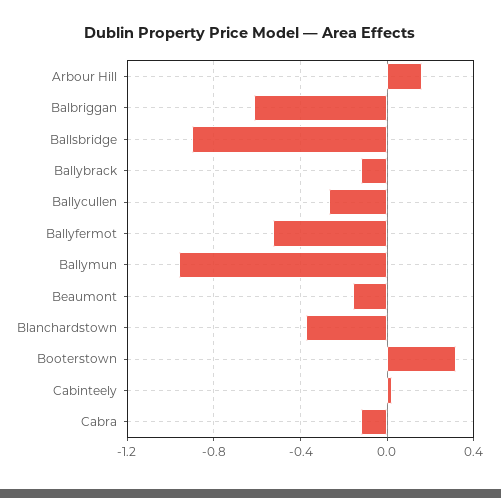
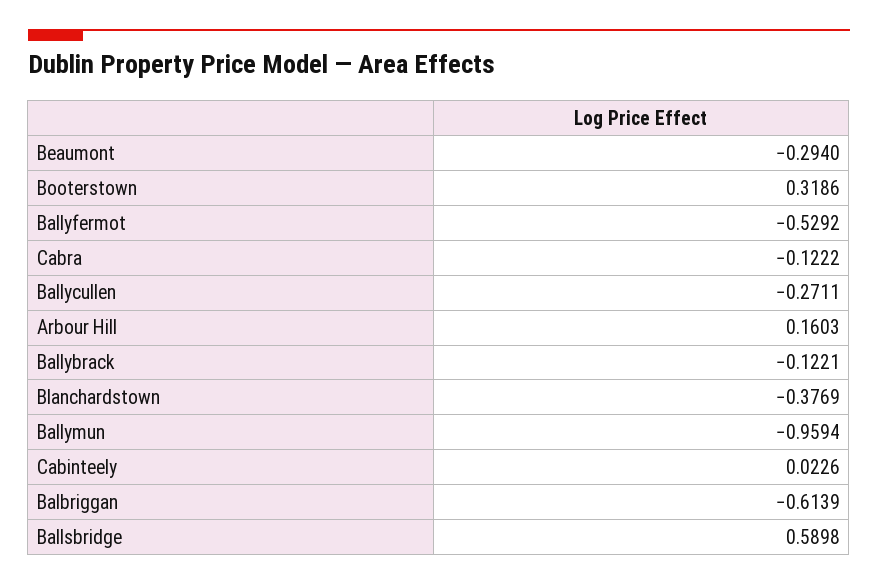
Ballsbridge: -0.9 -> 0.5898
Beaumont: -0.15 -> -0.294

